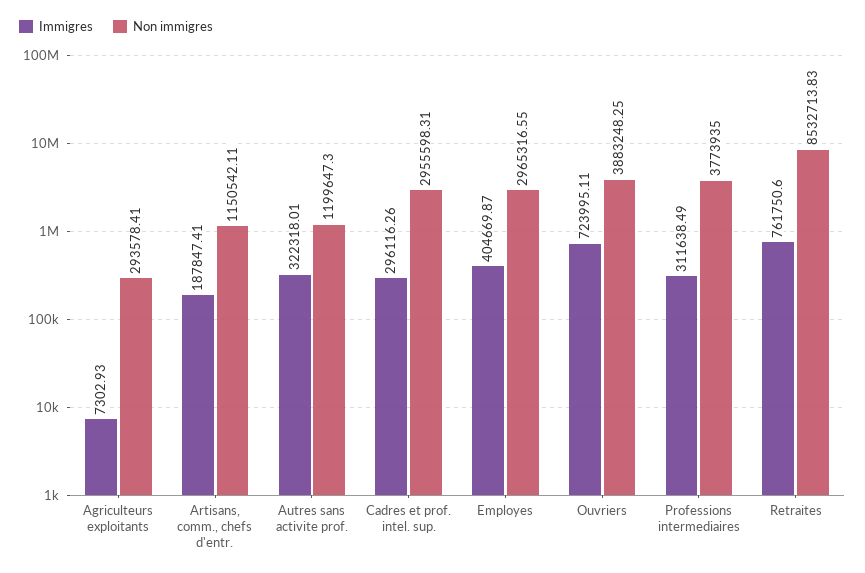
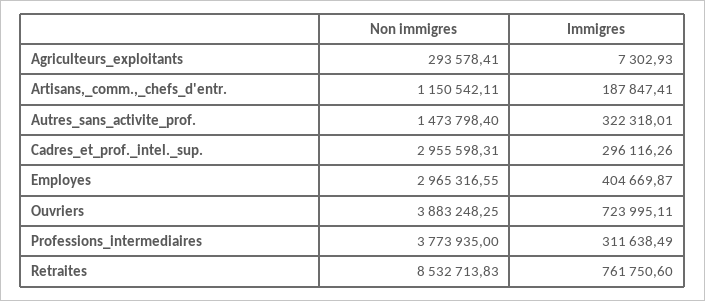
Non immigres, Autres sans activite prof.: 1199647.3 -> 1473798.4

